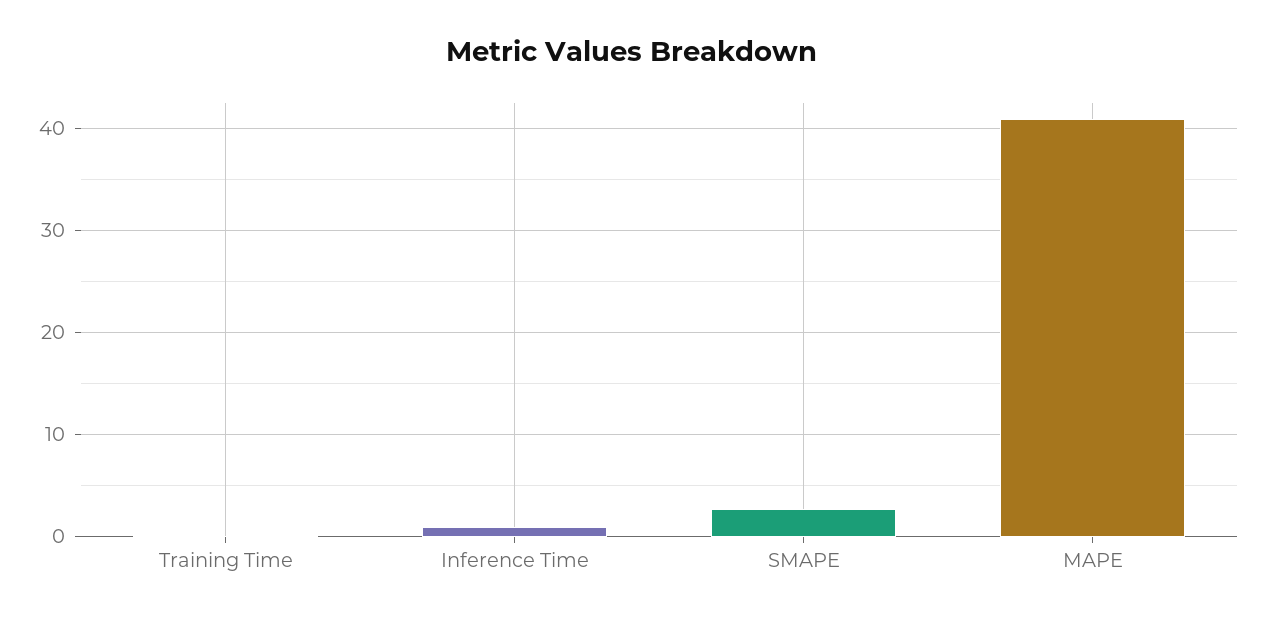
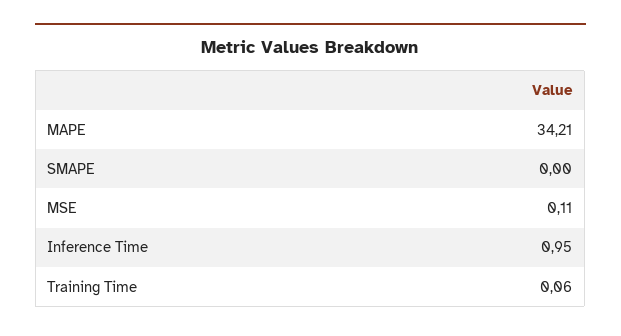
SMAPE: 3 -> 0
MAPE: 41 -> 34.21
MSE: none -> 0.11

